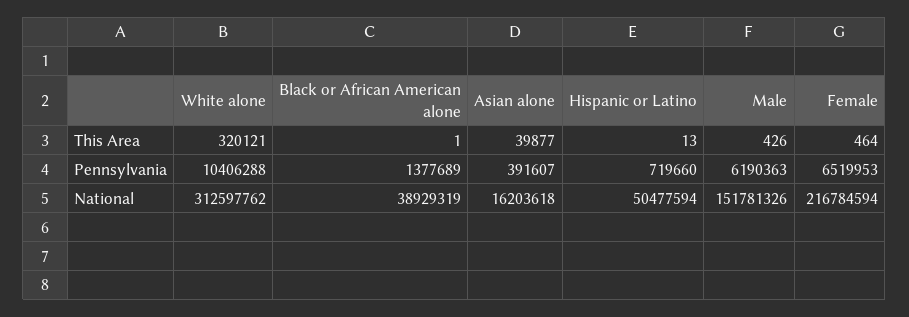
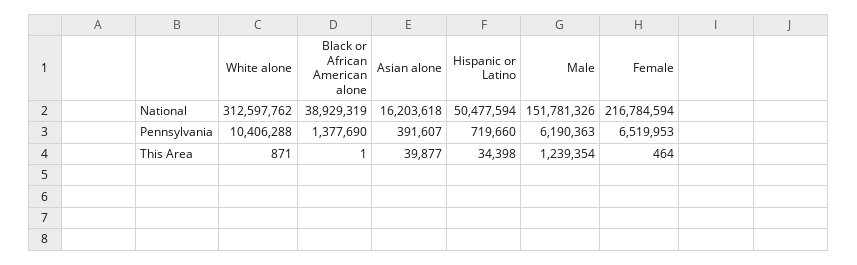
White alone, This Area: 320121 -> 871
Hispanic or Latino, This Area: 13 -> 34398
Male, This Area: 426 -> 1239354
Black or African American alone, Pennsylvania: 1377689 -> 1377690

